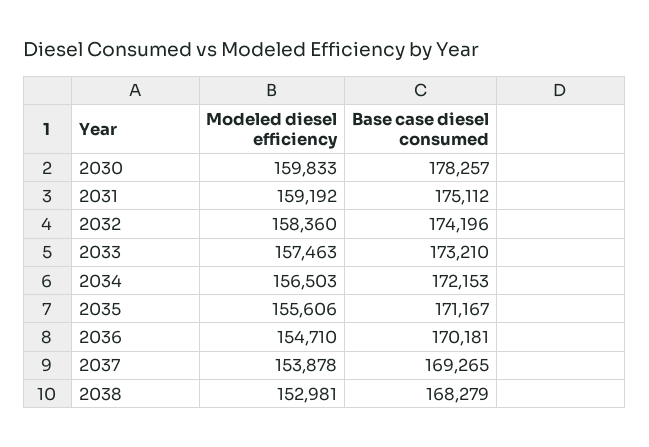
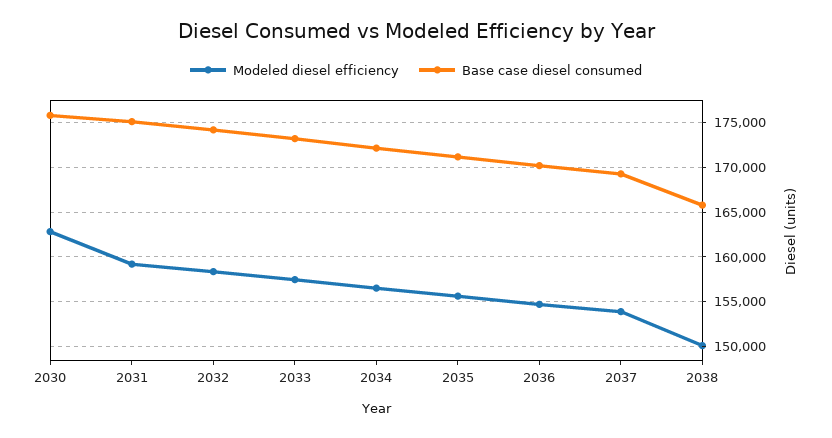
Modeled diesel efficiency, 2030: 159833 -> 163000
Base case diesel consumed, 2030: 178257 -> 176000
Modeled diesel efficiency, 2038: 152981 -> 150000
Base case diesel consumed, 2038: 168279 -> 166000

